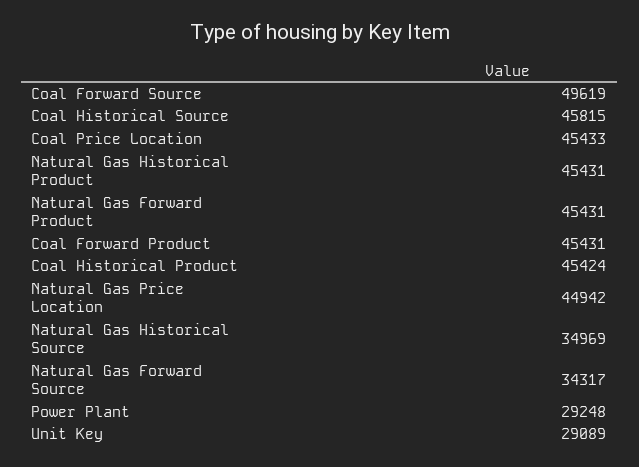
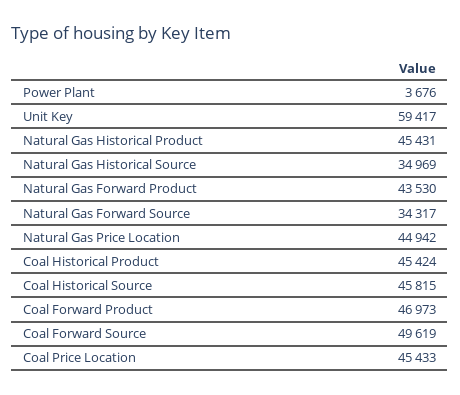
Natural Gas Forward Product: 45431 -> 43530
Coal Forward Product: 45431 -> 46973
Power Plant: 29248 -> 3676
Unit Key: 29089 -> 59417

